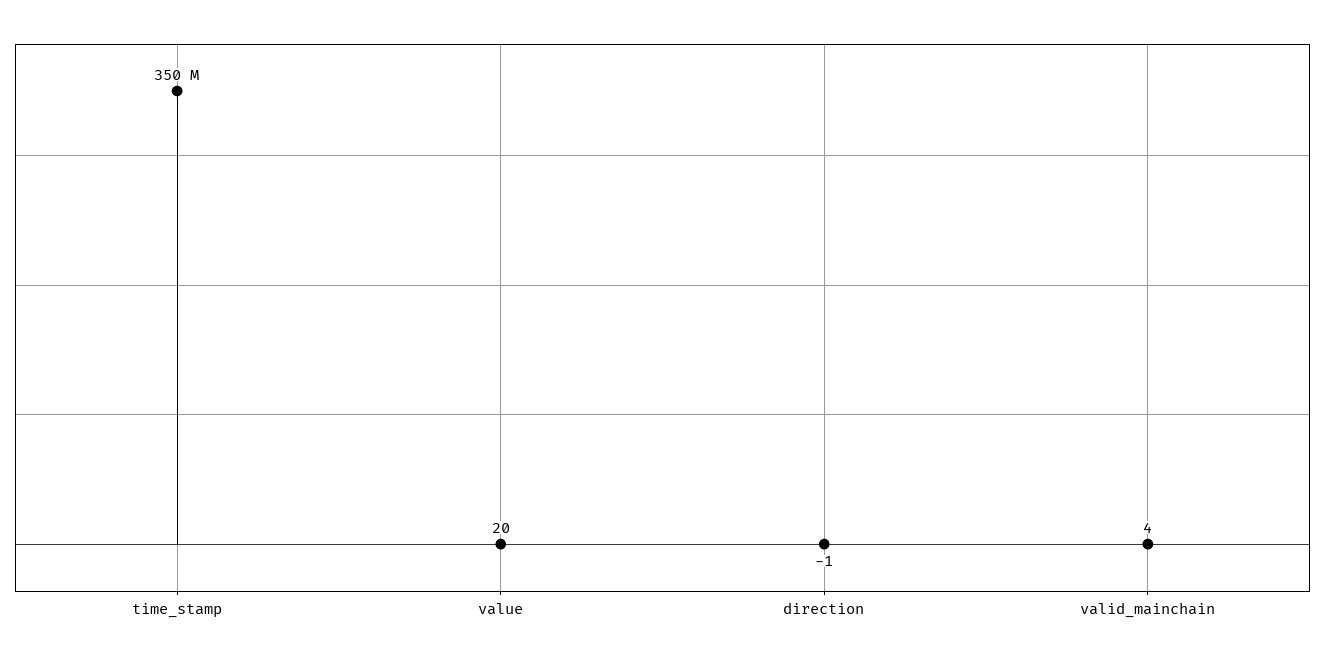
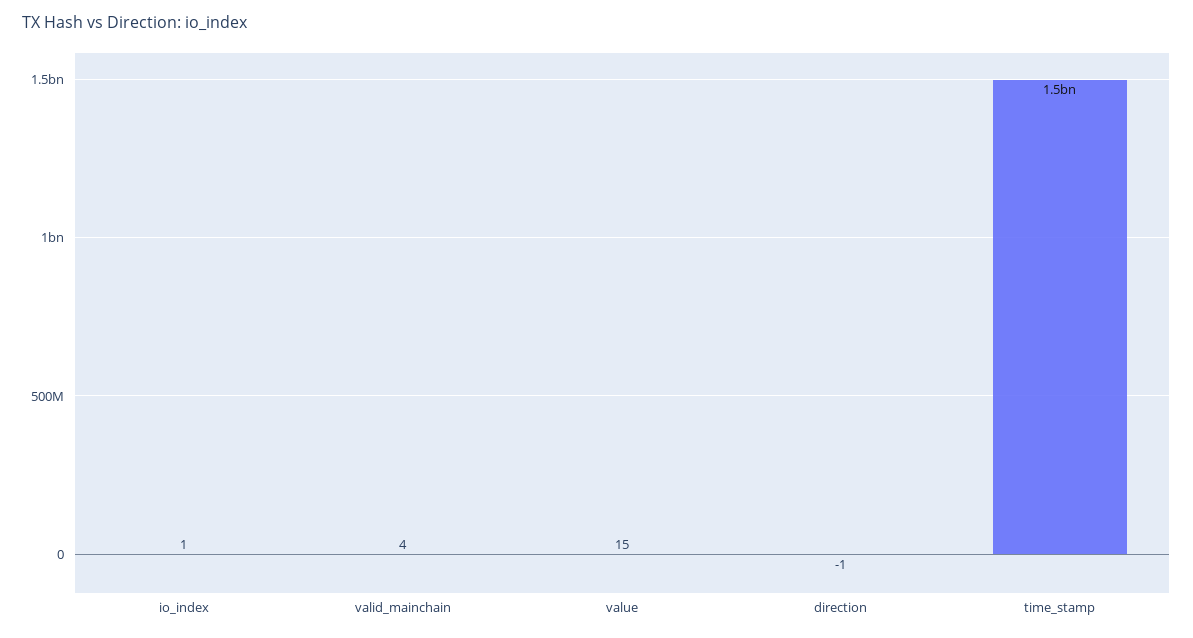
time_stamp: 350000000 -> 1500000000
value: 20 -> 15
io_index: none -> 1

